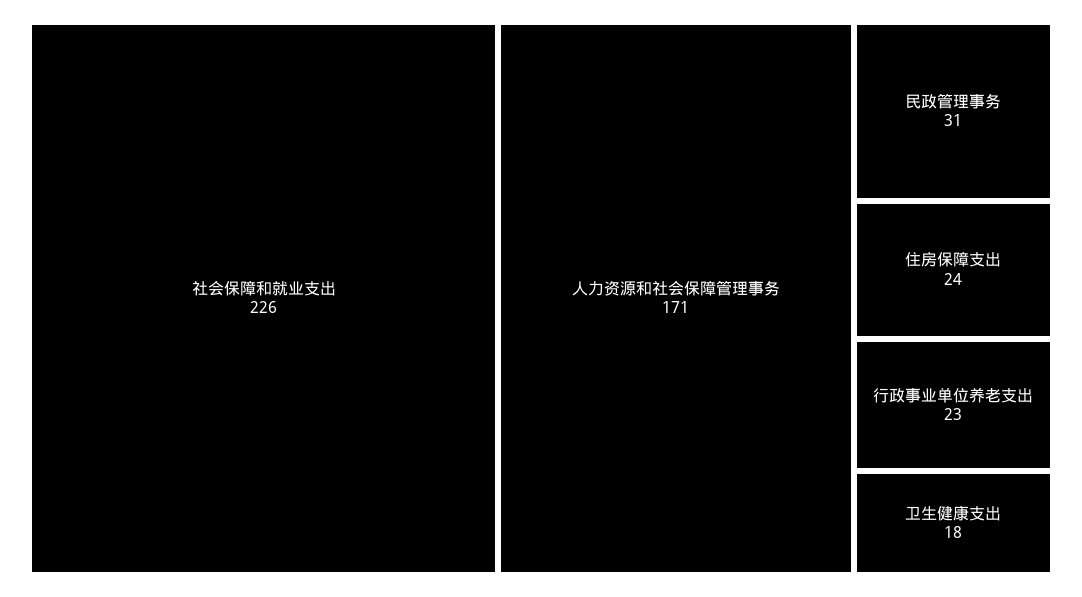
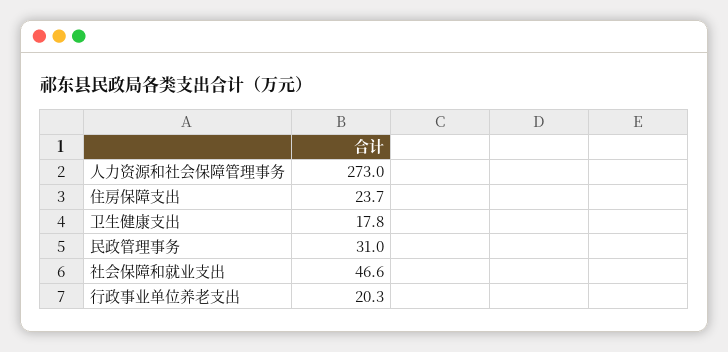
社会保障和就业支出: 226 -> 46.6
人力资源和社会保障管理事务: 171 -> 273
行政事业单位养老支出: 23 -> 20.3

